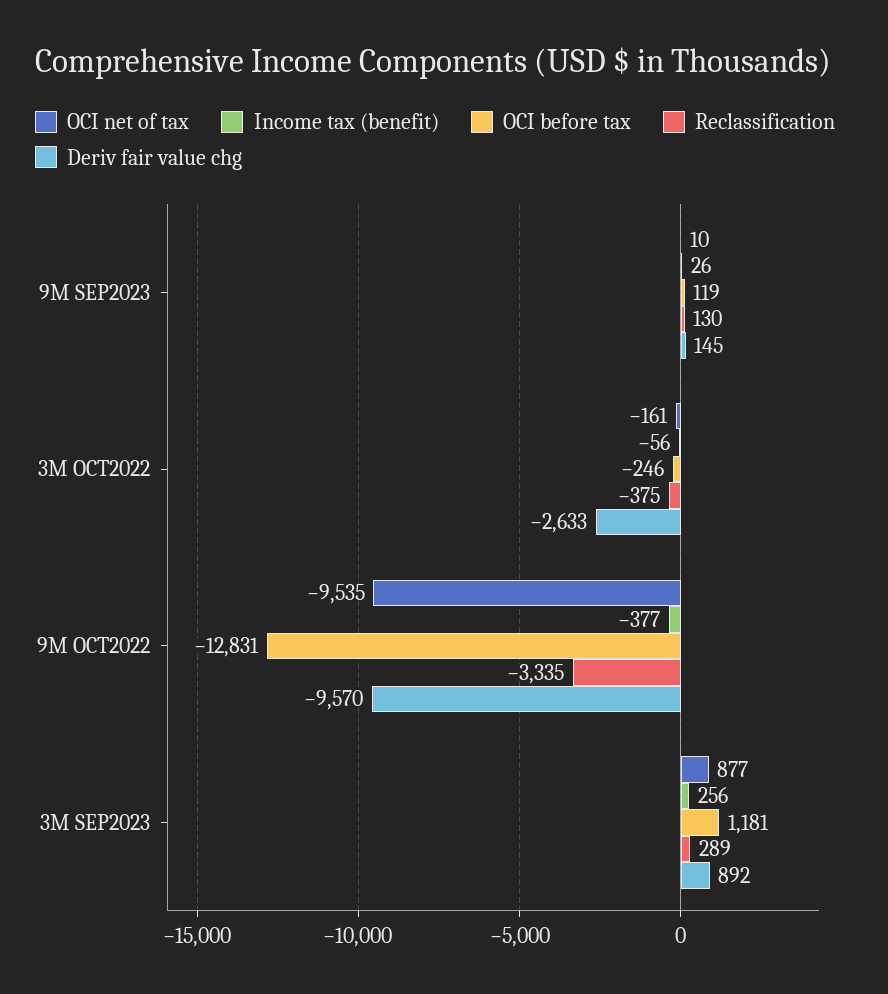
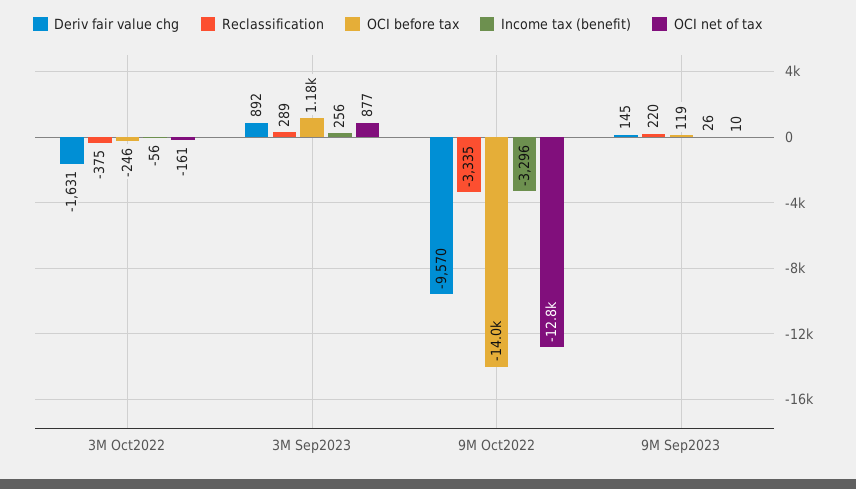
Reclassification, 9M SEP2023: 130 -> 220
Deriv fair value chg, 3M OCT2022: -2633 -> -1631
OCI net of tax, 9M OCT2022: -9535 -> -12800
Income tax (benefit), 9M OCT2022: -377 -> -3296
OCI before tax, 9M OCT2022: -12831 -> -14000

